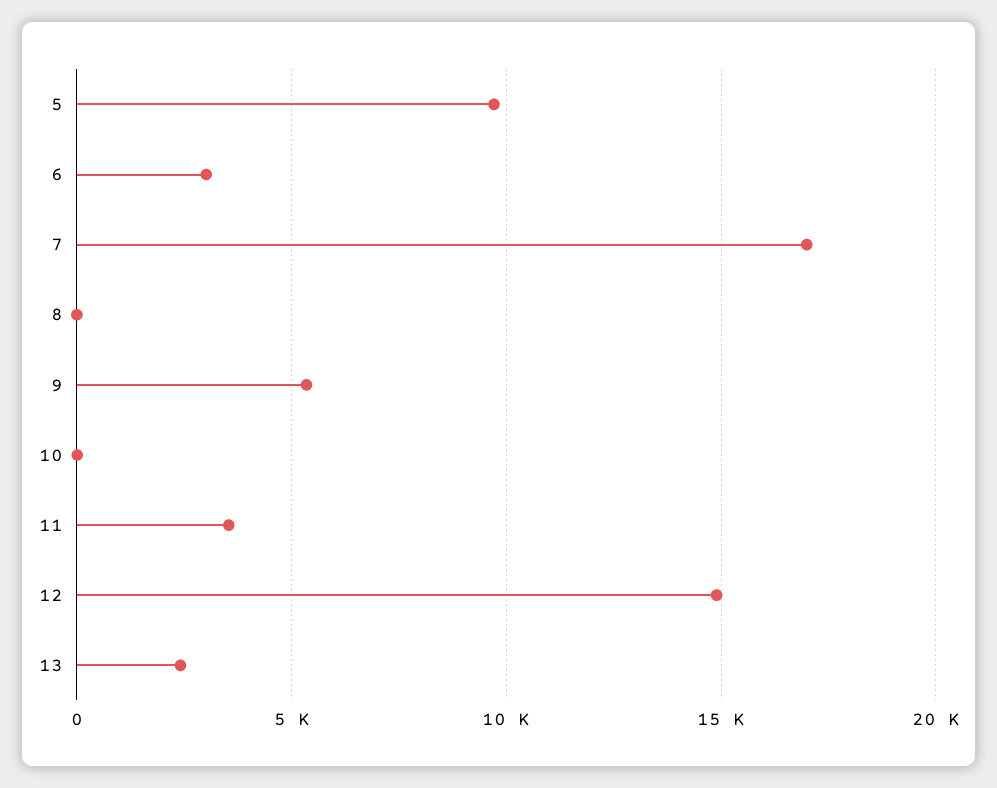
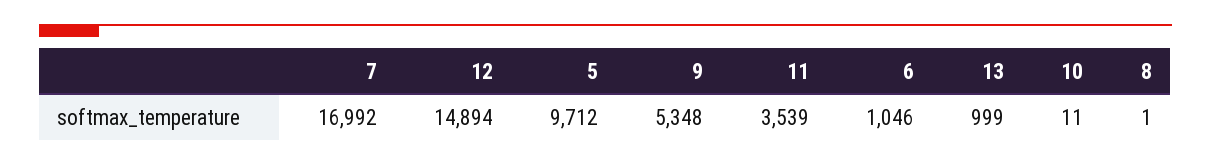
6: 3000 -> 1046
13: 2500 -> 999

